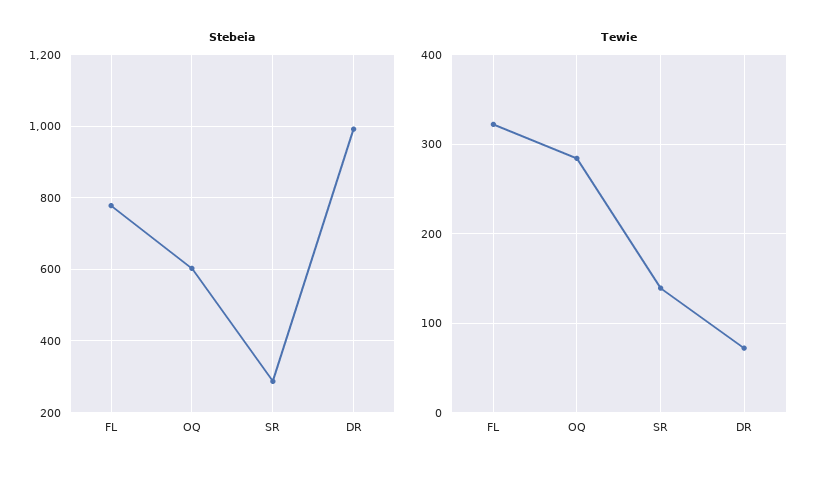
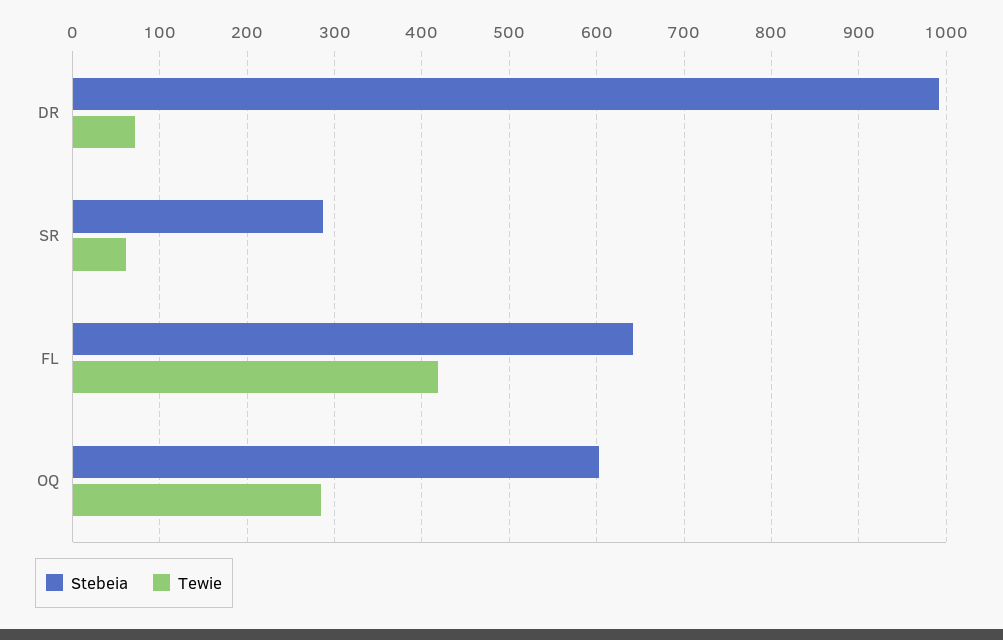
Stebeia, FL: 780 -> 640
Tewie, FL: 320 -> 420
Tewie, SR: 140 -> 60

